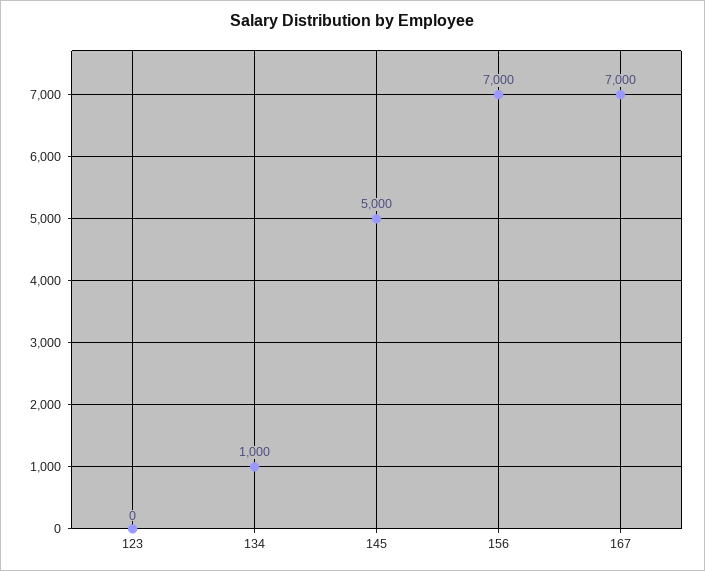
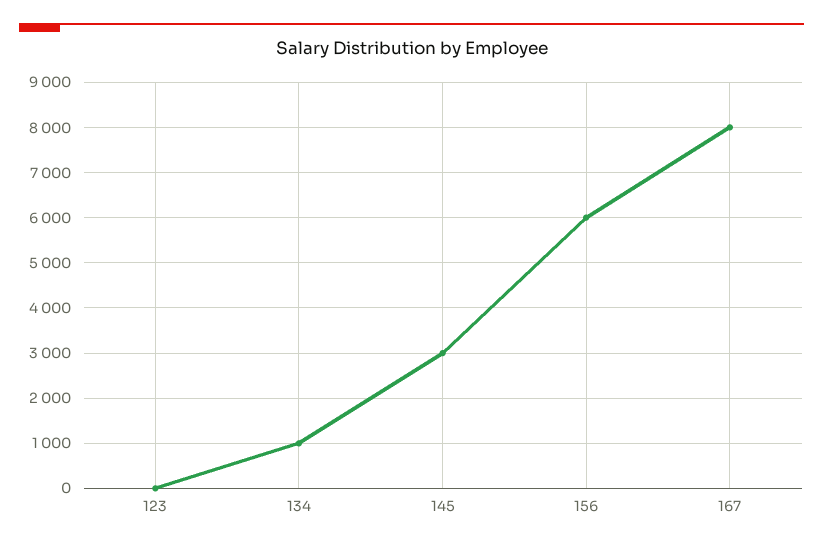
145: 5000 -> 3000
156: 7000 -> 6000
167: 7000 -> 8000

